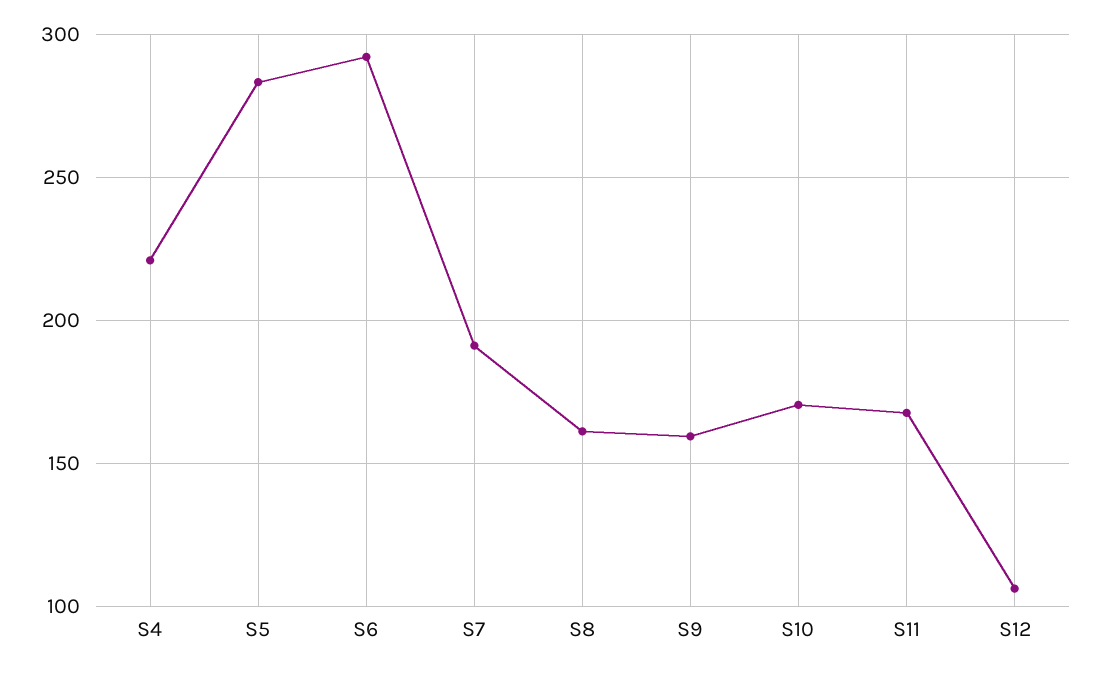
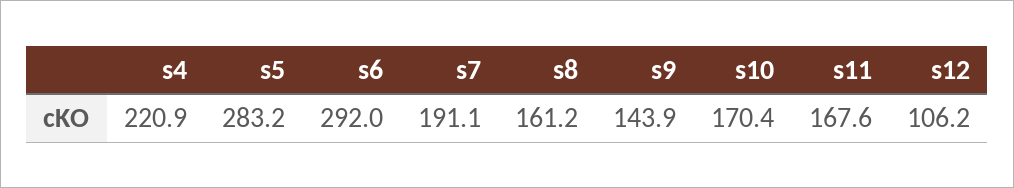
S9: 160 -> 143.9

